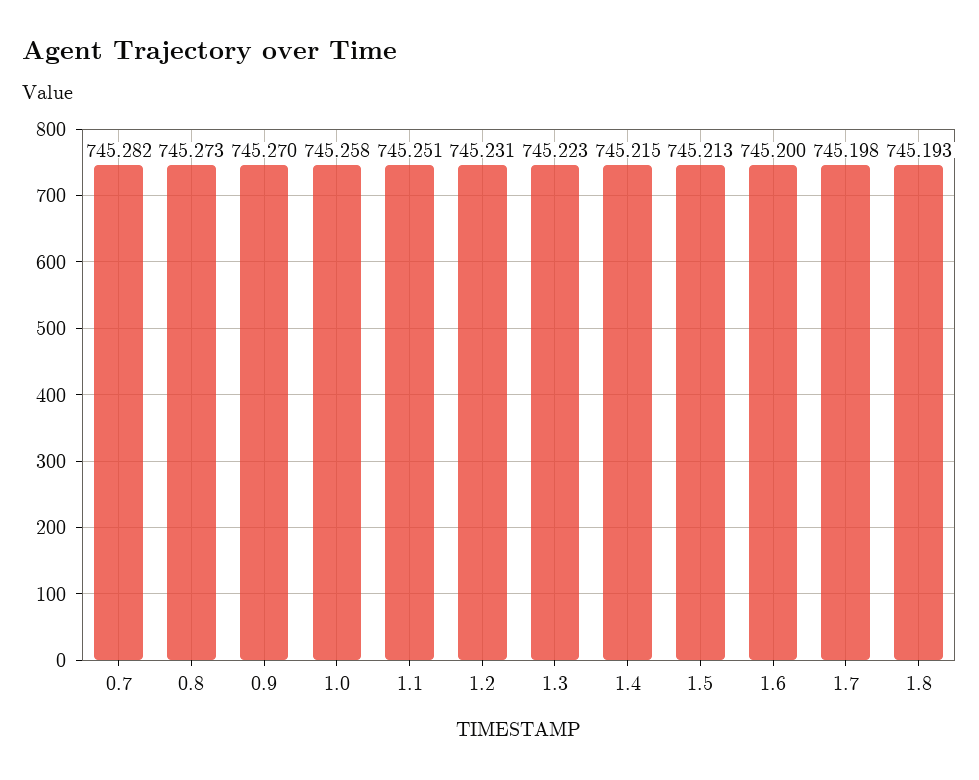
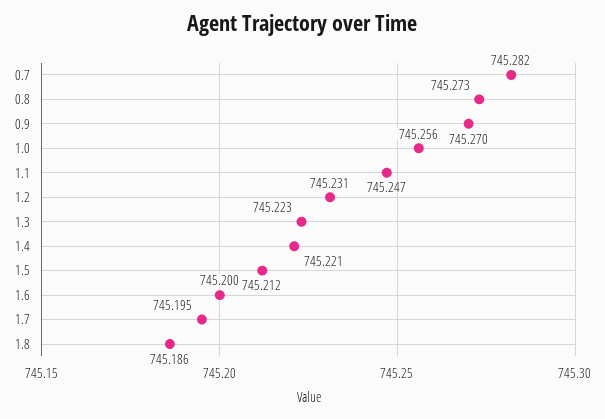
1.0: 745.258 -> 745.256
1.1: 745.251 -> 745.247
1.4: 745.215 -> 745.221
1.5: 745.213 -> 745.212
1.7: 745.198 -> 745.195
1.8: 745.193 -> 745.186

